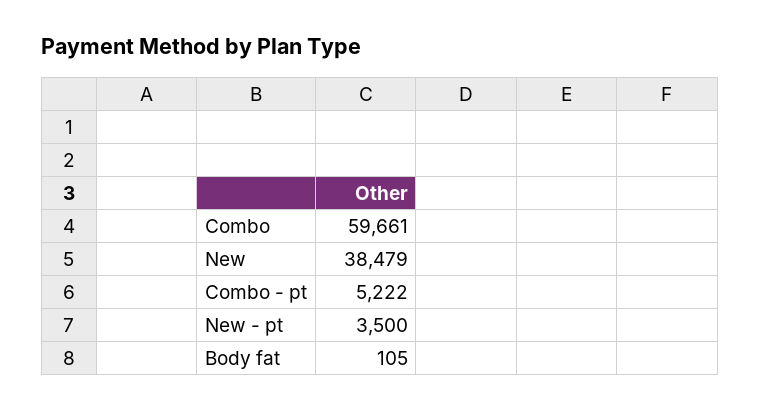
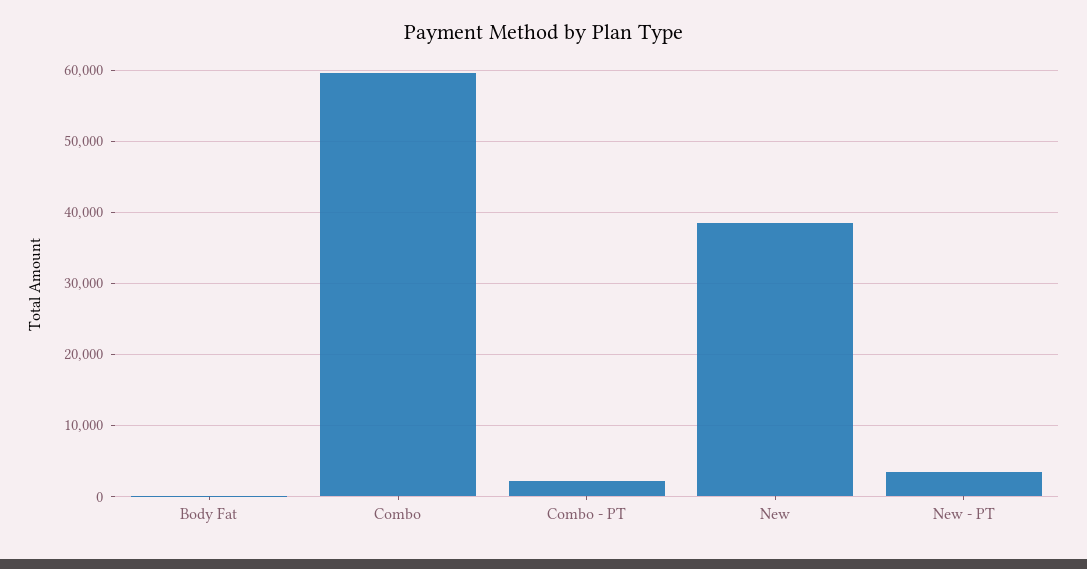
Combo - pt: 5222 -> 2000

